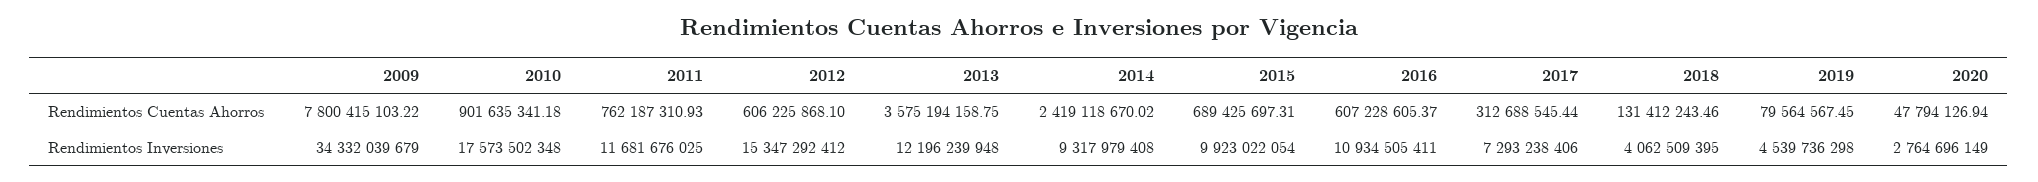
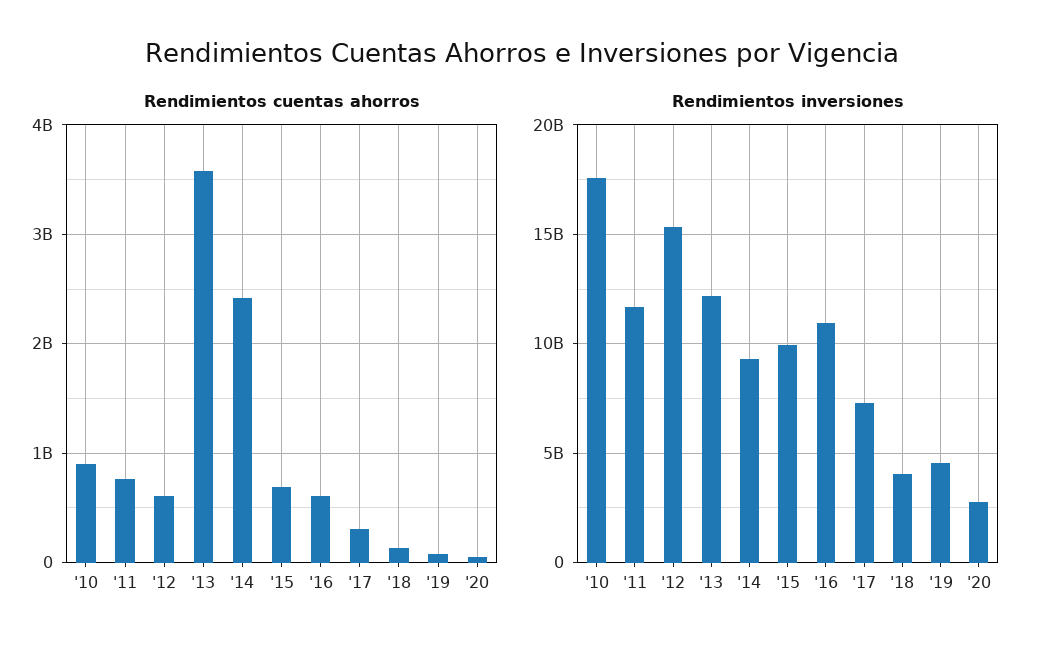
Rendimientos Cuentas Ahorros, 2009: 7800415103.22 -> none
Rendimientos Inversiones, 2009: 34332039679 -> none

